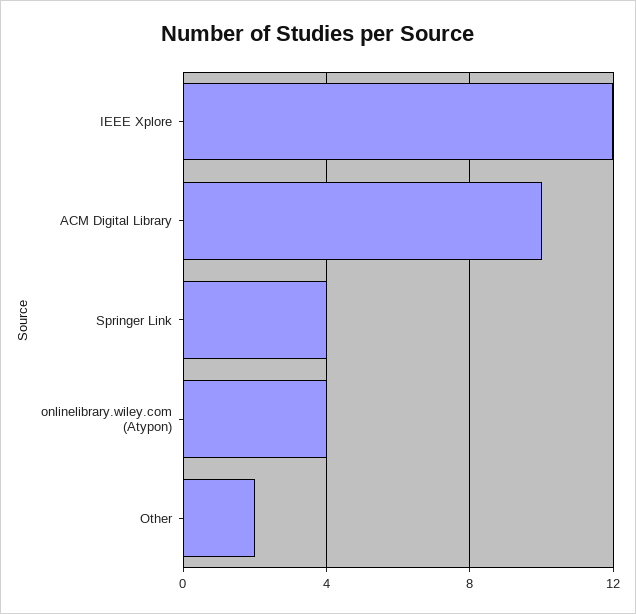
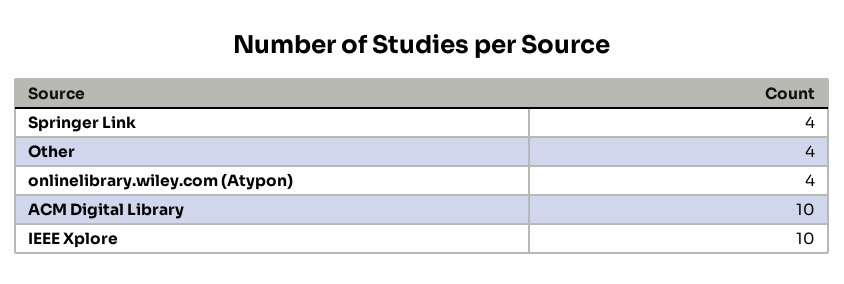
IEEE Xplore: 12 -> 10
Other: 2 -> 4

